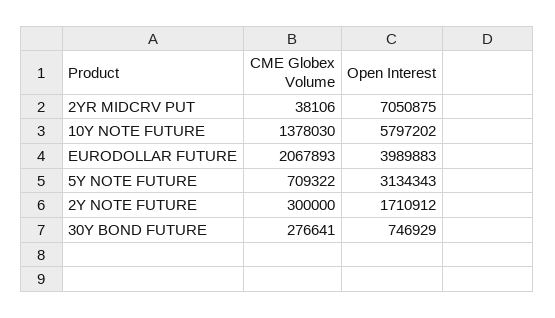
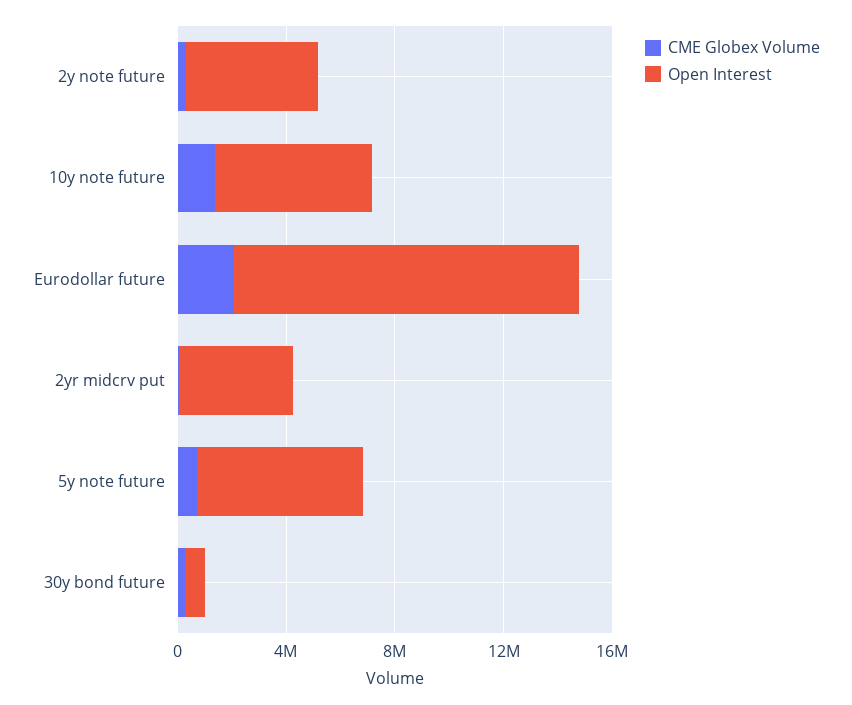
Open Interest, 2YR MIDCRV PUT: 7050875 -> 4000000
Open Interest, EURODOLLAR FUTURE: 3989883 -> 13000000
Open Interest, 5Y NOTE FUTURE: 3134343 -> 6000000
Open Interest, 2Y NOTE FUTURE: 1710912 -> 5000000

